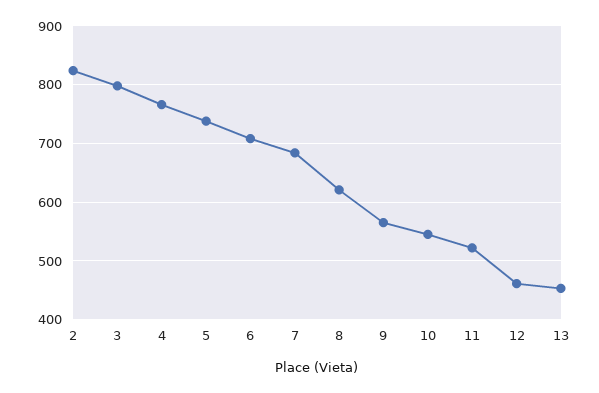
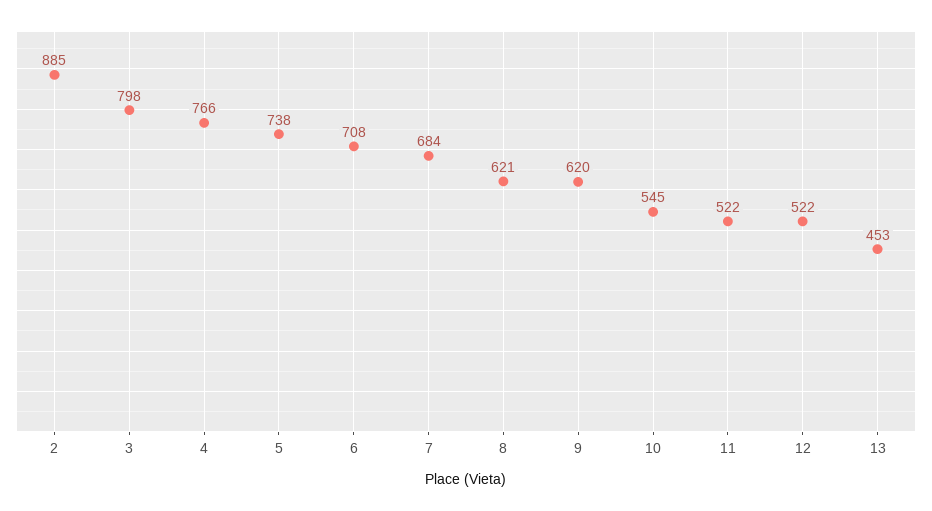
2: 820 -> 885
9: 560 -> 620
12: 460 -> 522

